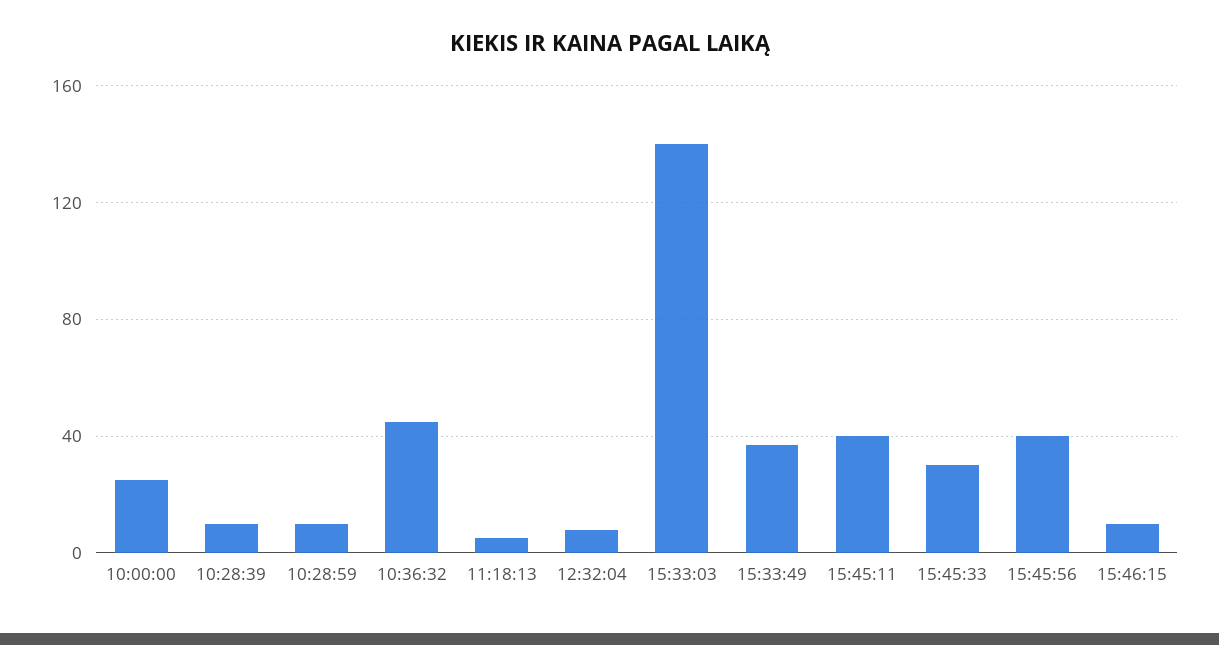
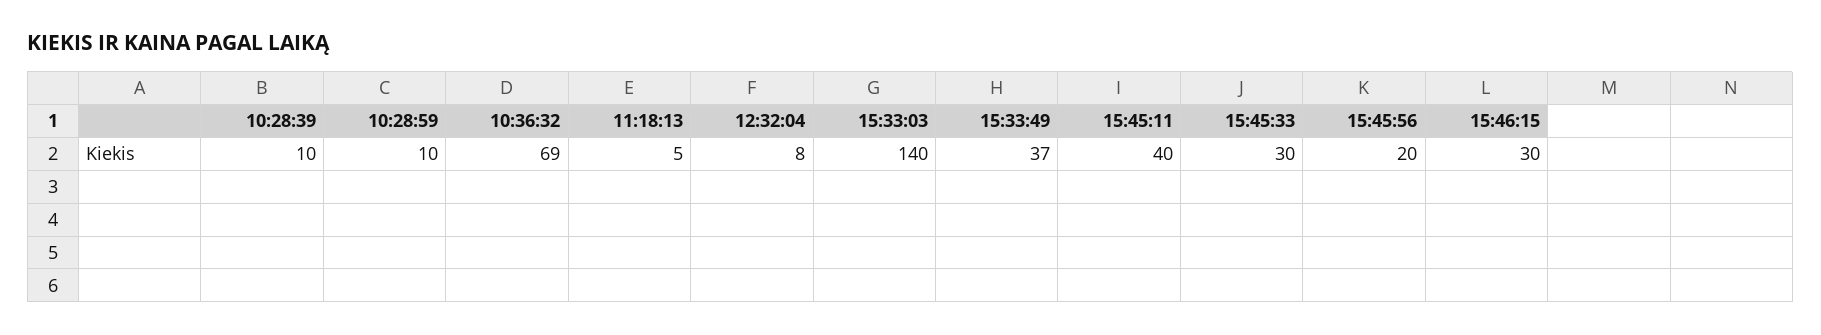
10:00:00: 25 -> none
10:36:32: 45 -> 69
15:45:56: 40 -> 20
15:46:15: 10 -> 30

